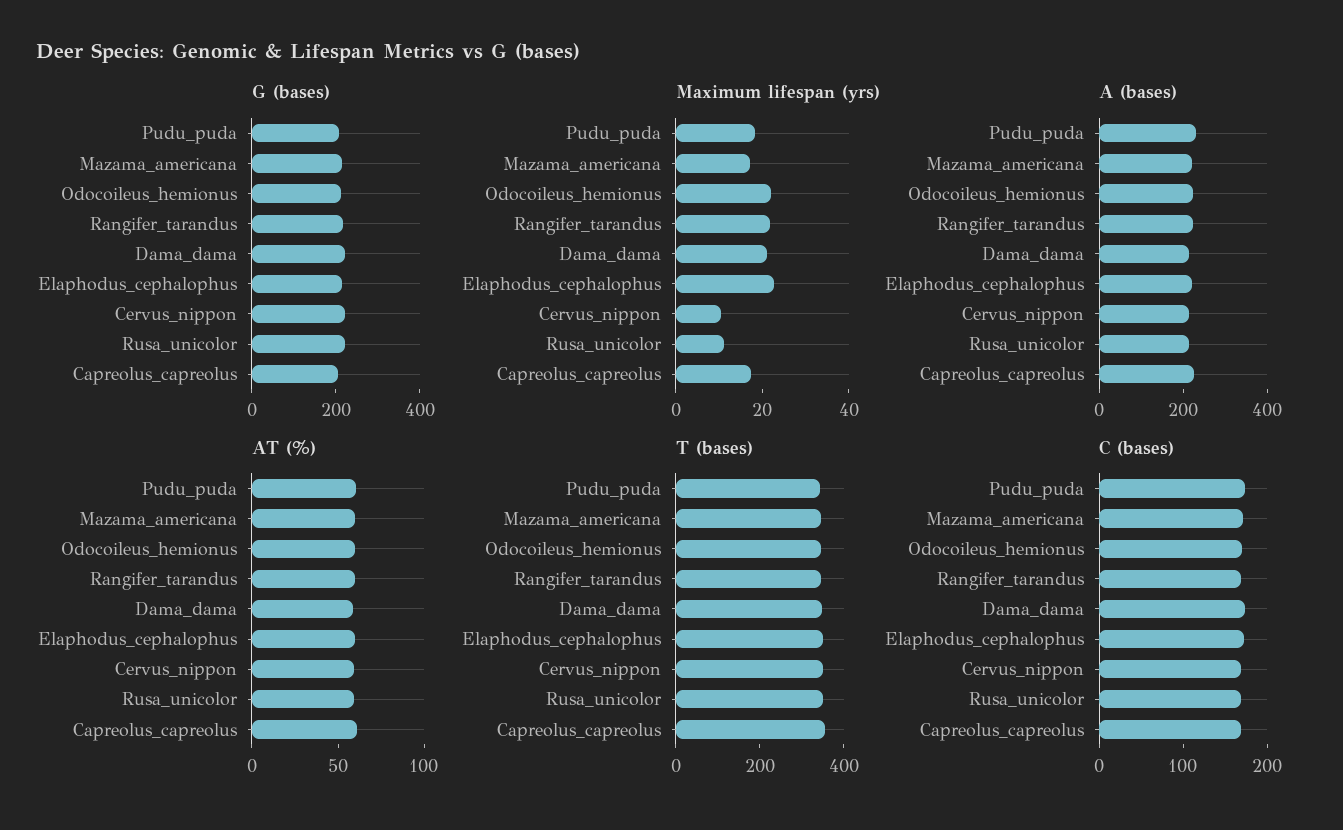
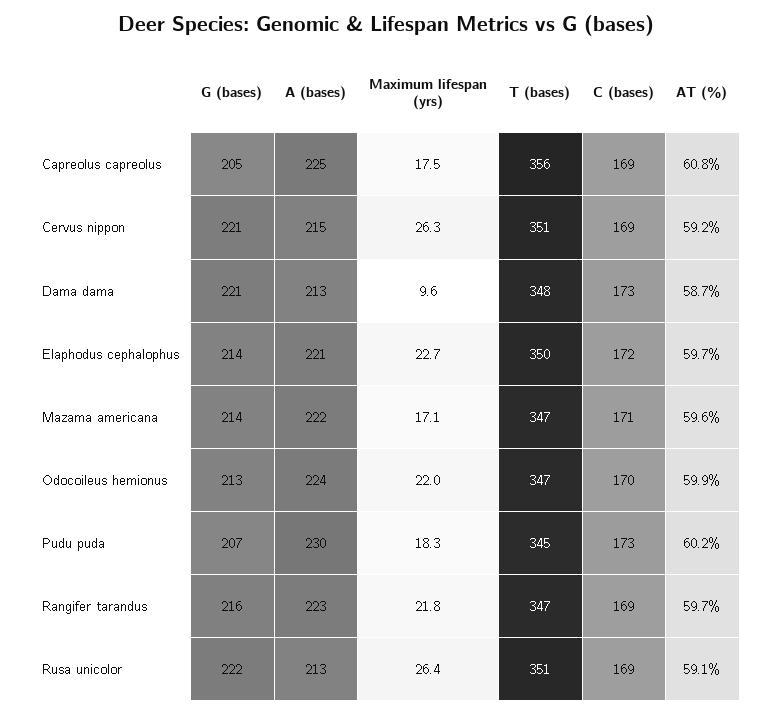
Maximum lifespan (yrs), Dama_dama: 20 -> 9.6
Maximum lifespan (yrs), Cervus_nippon: 10 -> 26.3
Maximum lifespan (yrs), Rusa_unicolor: 10 -> 26.4

